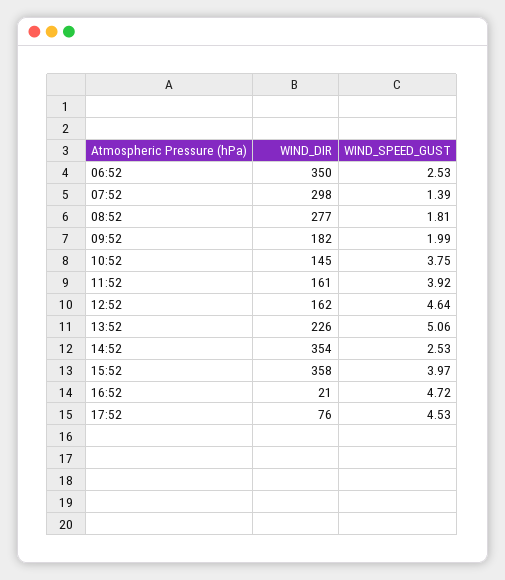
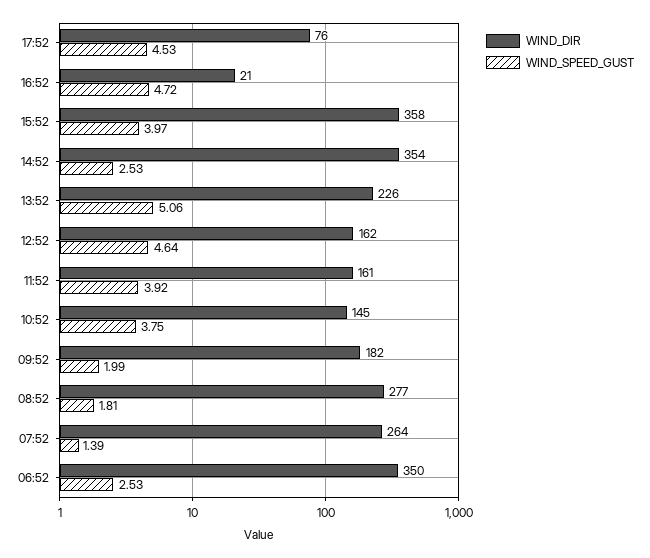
WIND_DIR, 07:52: 298 -> 264

